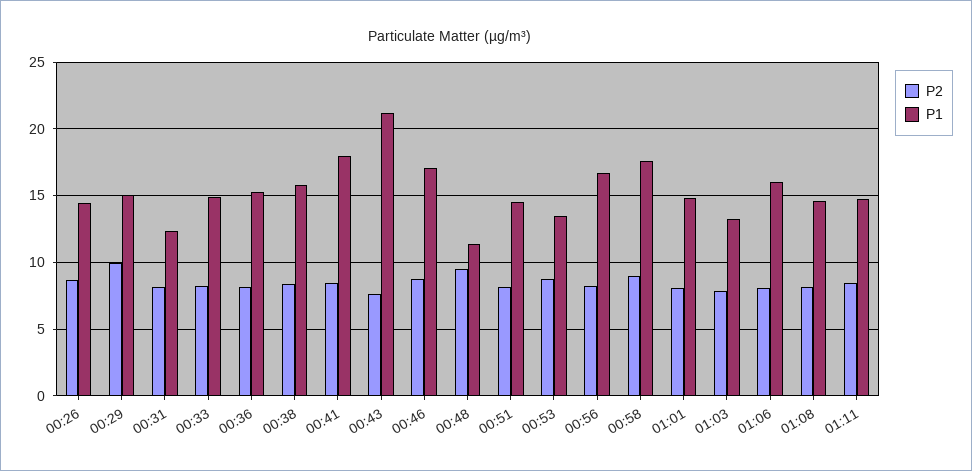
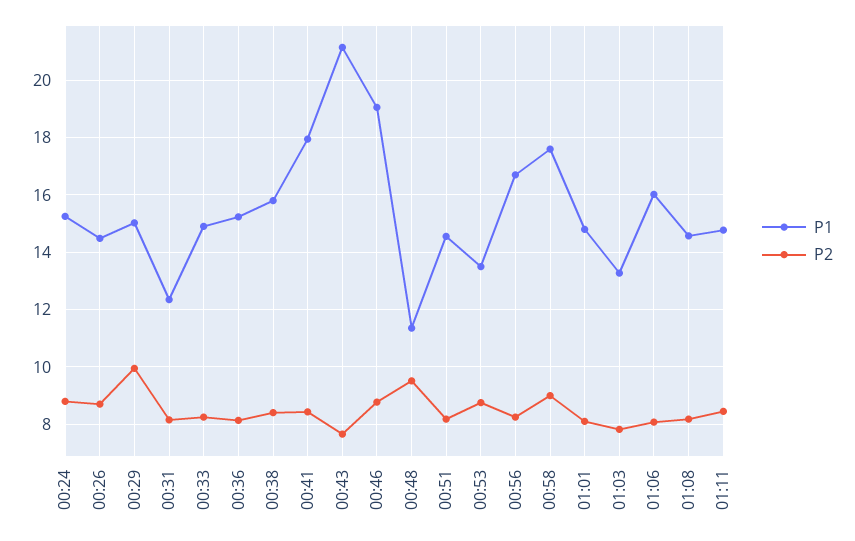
P1, 00:46: 17 -> 19
P1, 00:24: none -> 15.25
P2, 00:24: none -> 8.75

